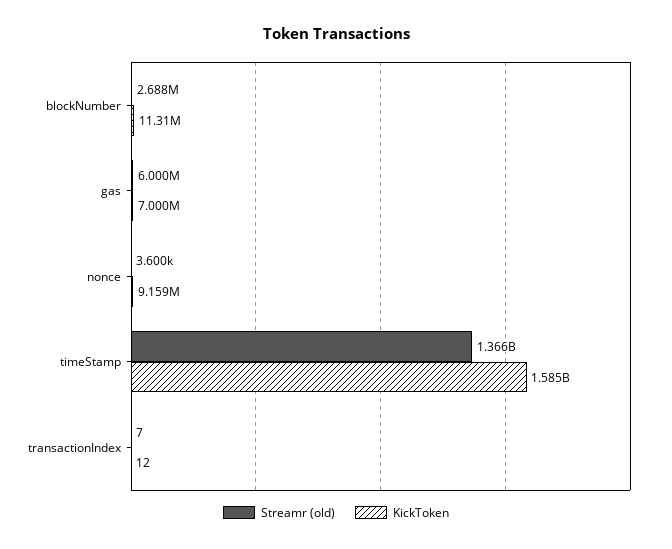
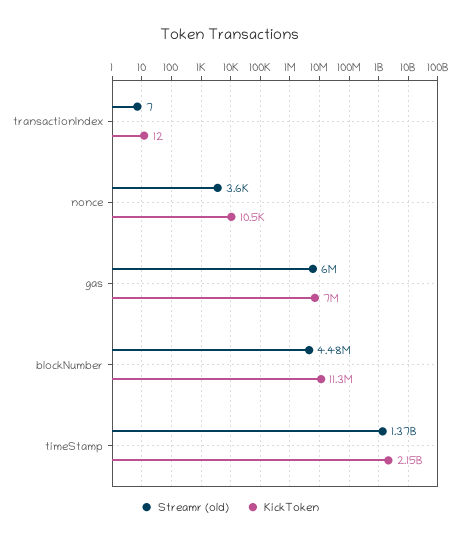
Streamr (old), blockNumber: 2688000 -> 4480000
KickToken, nonce: 9159000 -> 10500
KickToken, timeStamp: 1585000000 -> 2150000000

